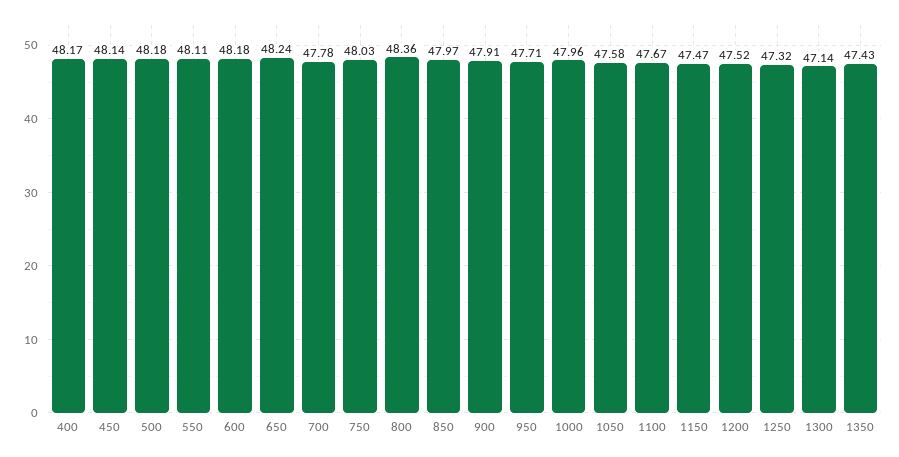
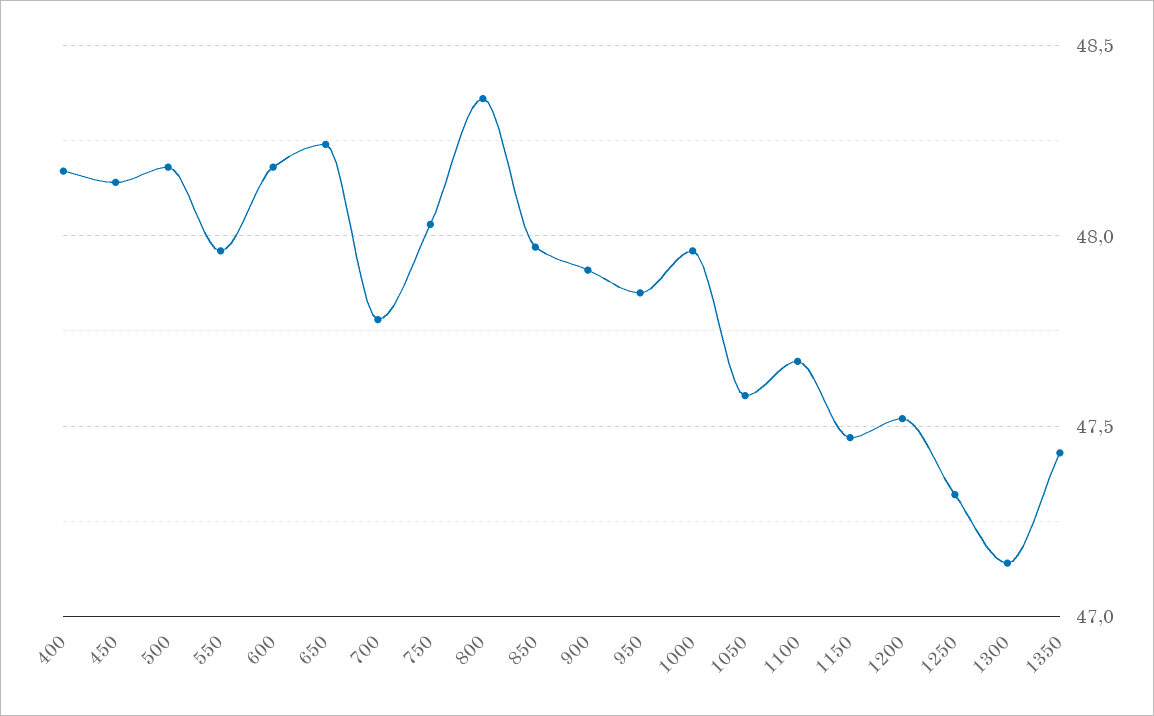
550: 48.11 -> 47.95
950: 47.71 -> 47.85

